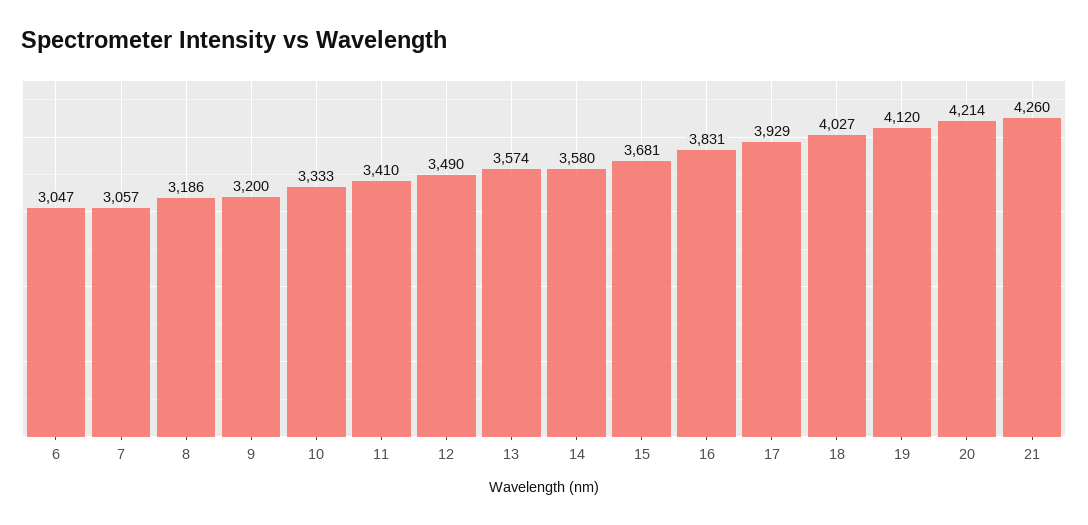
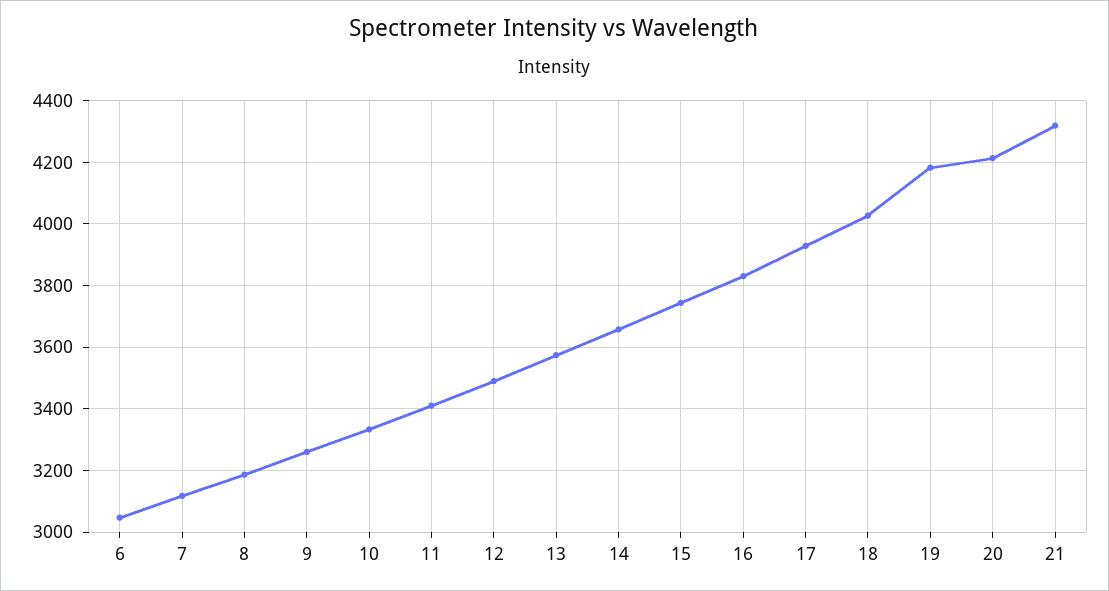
7: 3057 -> 3120
9: 3200 -> 3260
14: 3580 -> 3660
15: 3681 -> 3740
19: 4120 -> 4180
21: 4260 -> 4320

